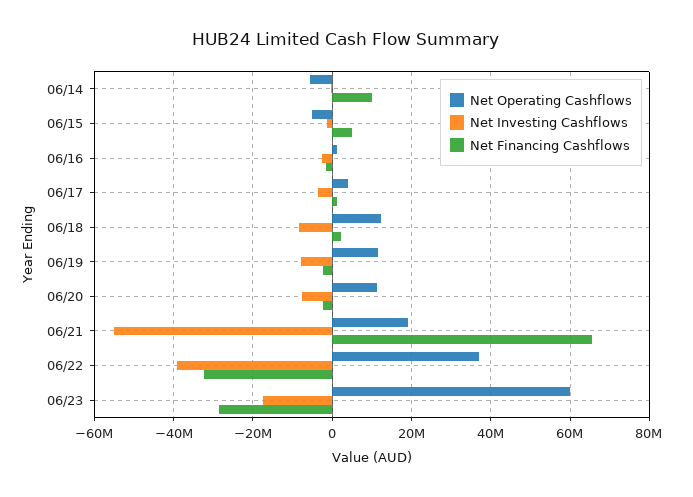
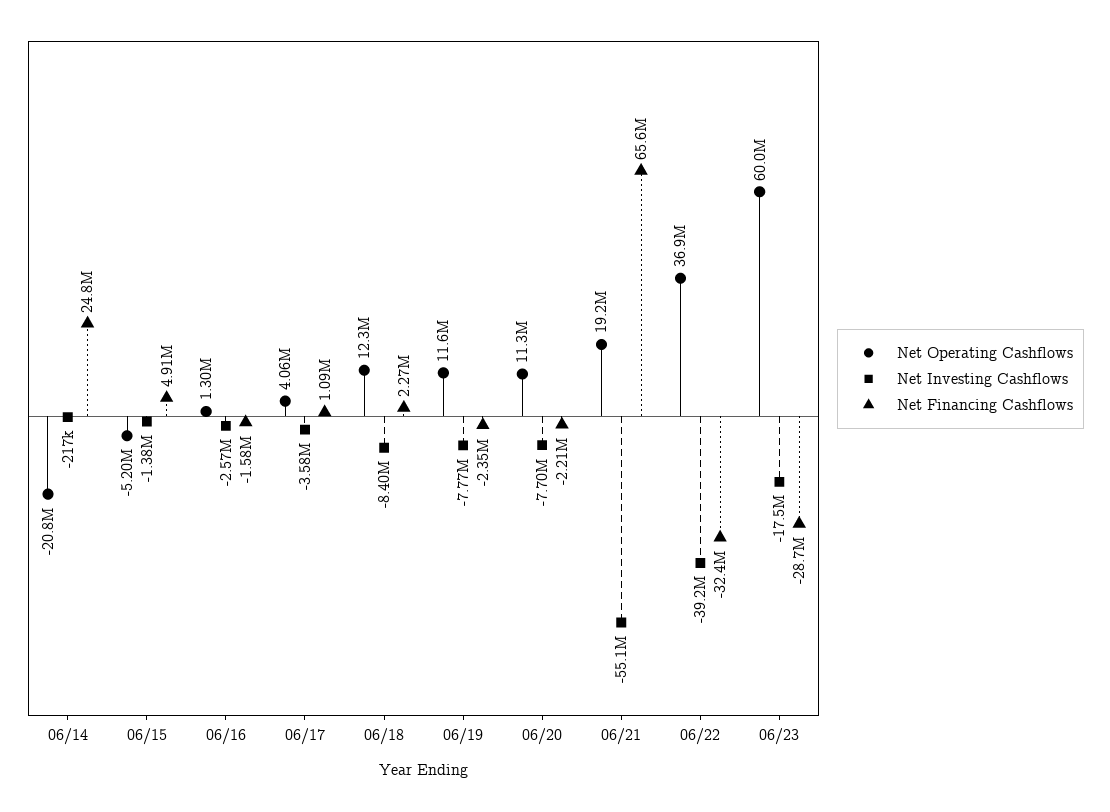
Net Operating Cashflows, 06/14: -6000000 -> -20800000
Net Financing Cashflows, 06/14: 10000000 -> 24800000

